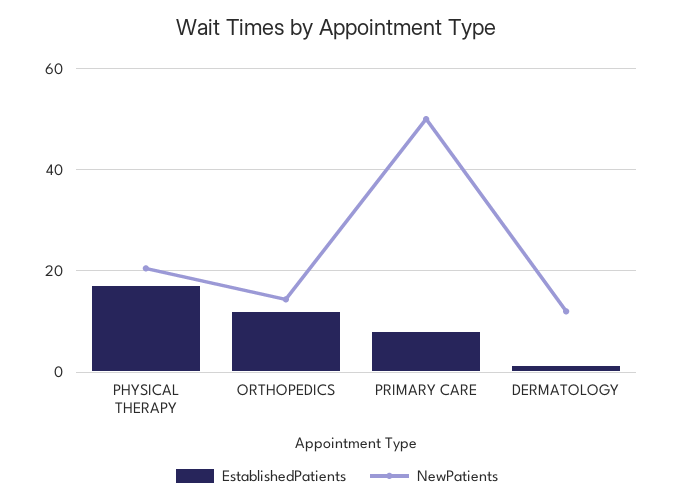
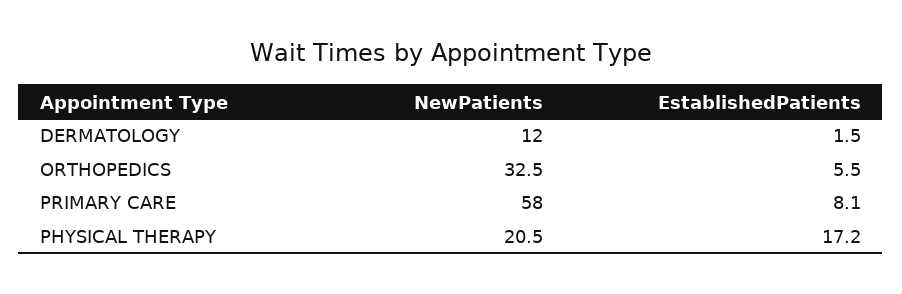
EstablishedPatients, ORTHOPEDICS: 12 -> 5.5
NewPatients, ORTHOPEDICS: 14 -> 32.5
NewPatients, PRIMARY CARE: 50 -> 58

